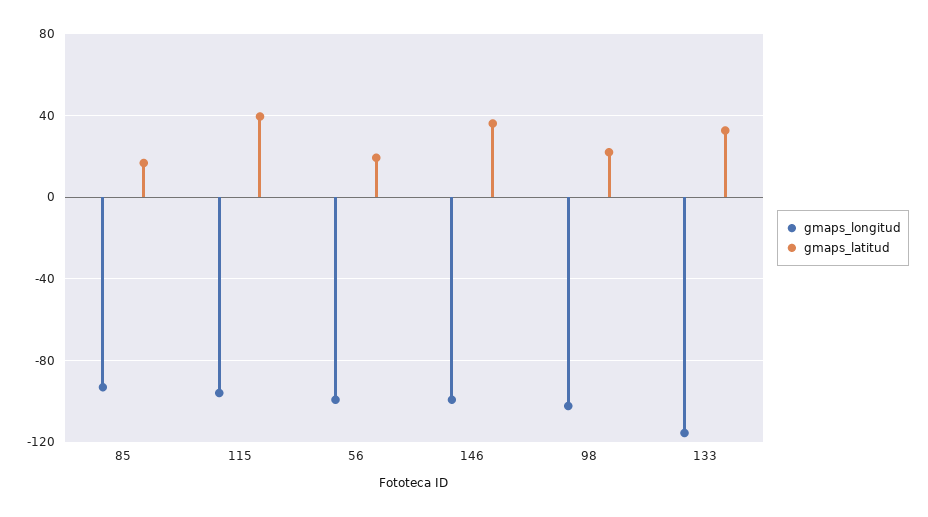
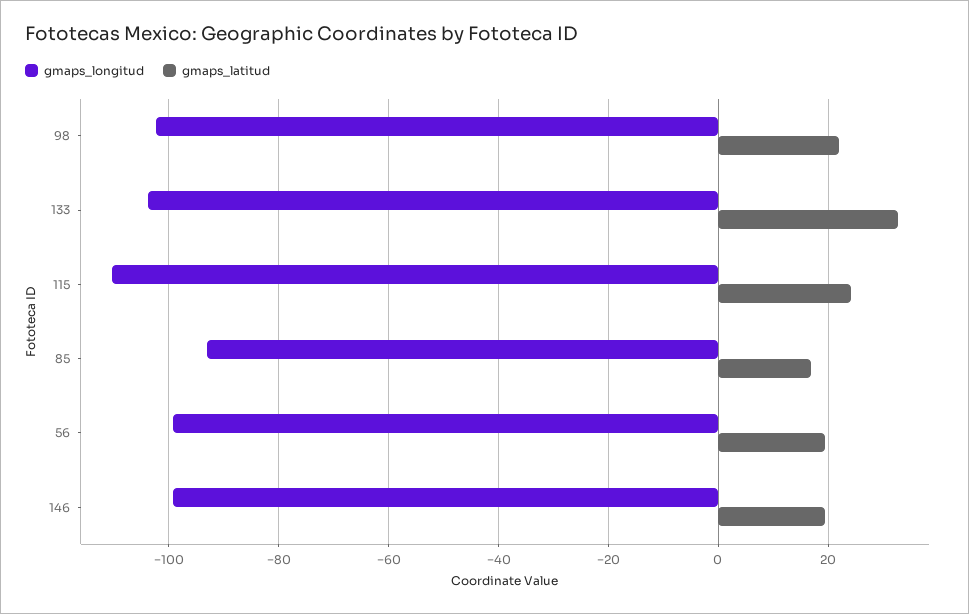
gmaps_longitud, 115: -95 -> -110
gmaps_latitud, 115: 40 -> 24
gmaps_latitud, 146: 35 -> 20
gmaps_longitud, 133: -115 -> -104

